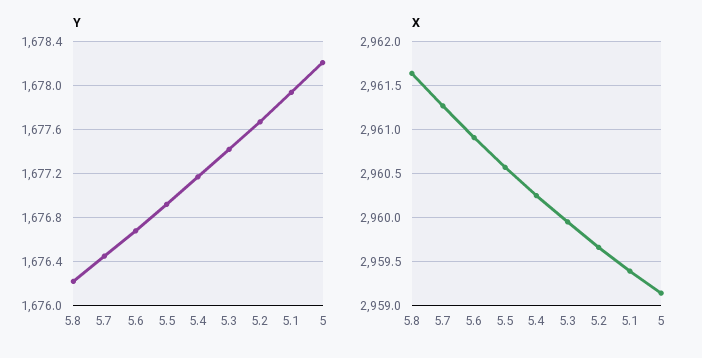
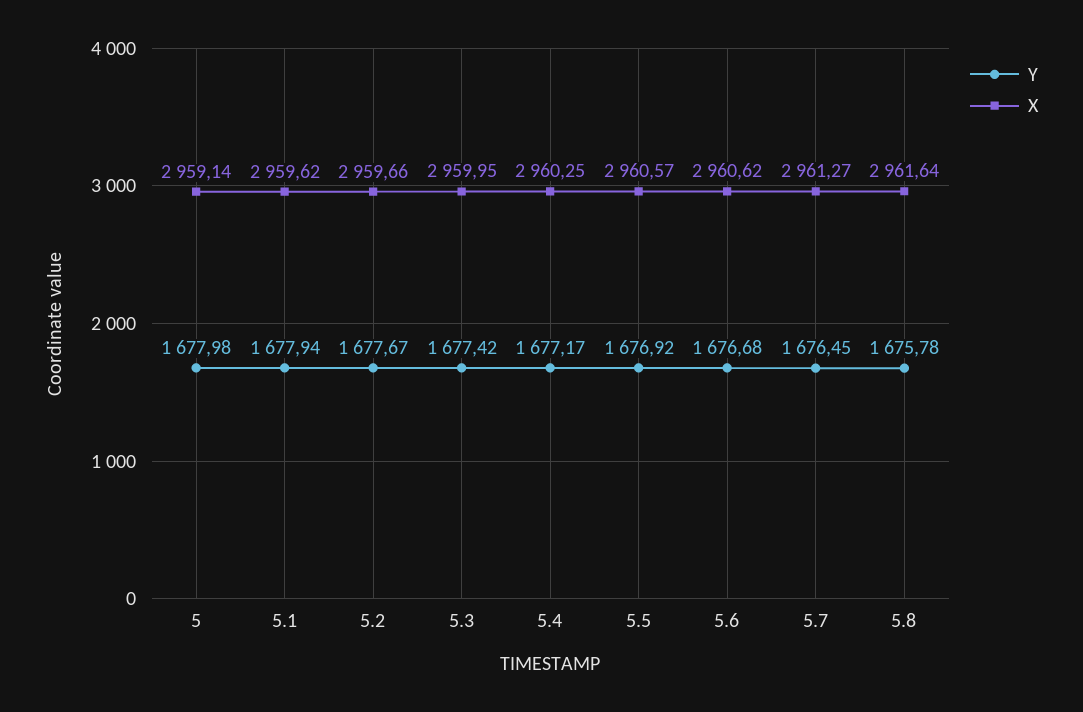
Y, 5.8: 1676.2 -> 1675.78
Y, 5: 1678.2 -> 1677.98
X, 5.6: 2960.9 -> 2960.62
X, 5.1: 2959.4 -> 2959.62

